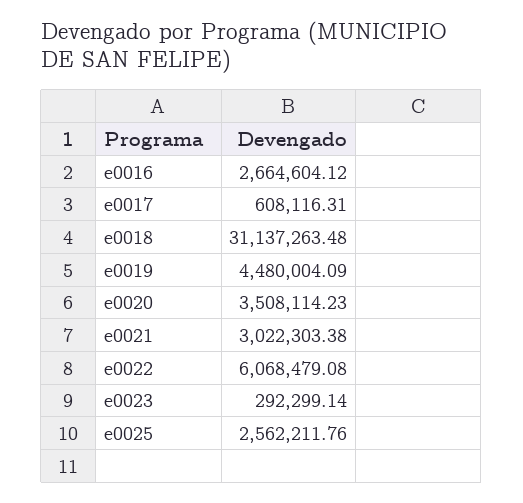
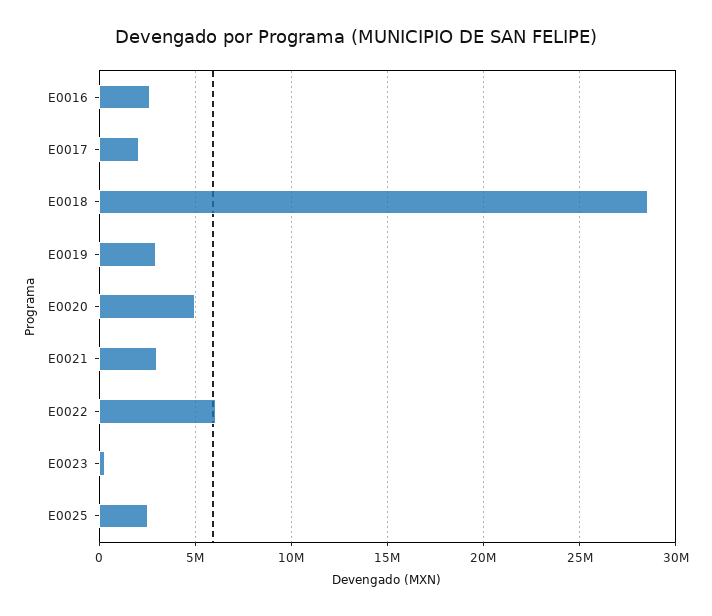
e0017: 608116.31 -> 2000000
e0018: 31137263.48 -> 28500000
e0019: 4480004.09 -> 3000000
e0020: 3508114.23 -> 5000000

